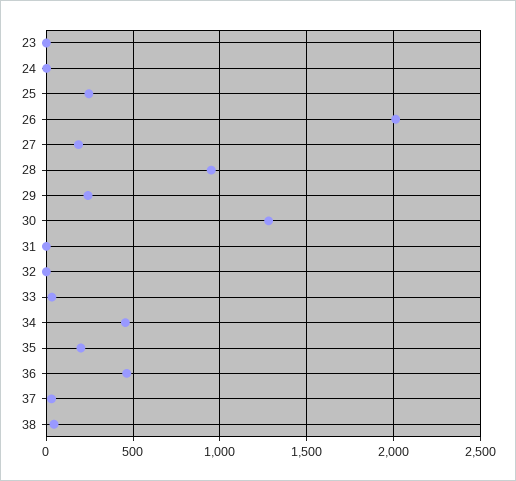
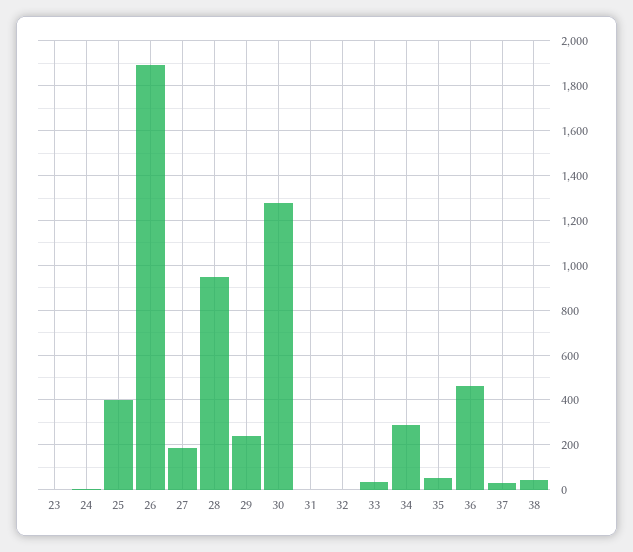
25: 250 -> 400
26: 2000 -> 1900
34: 450 -> 300
35: 200 -> 50

